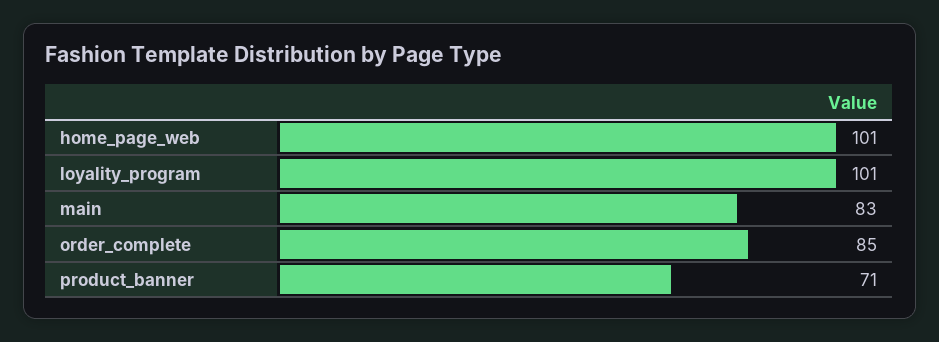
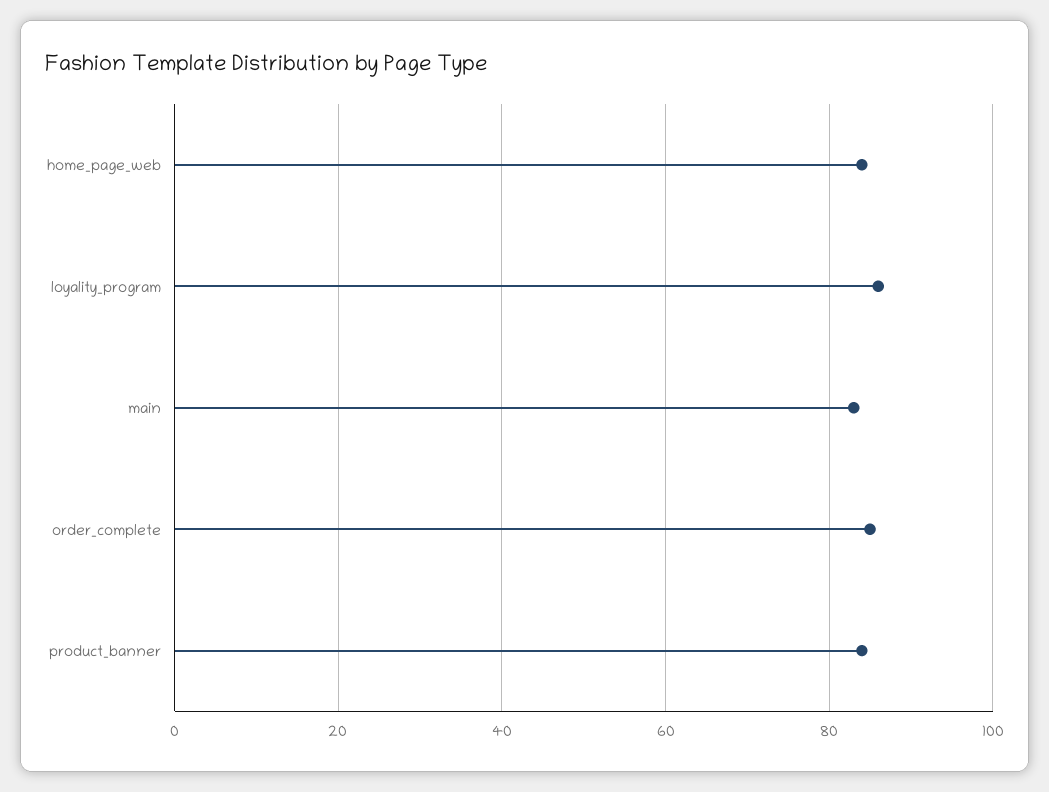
home_page_web: 101 -> 85
loyality_program: 101 -> 85
product_banner: 71 -> 85

